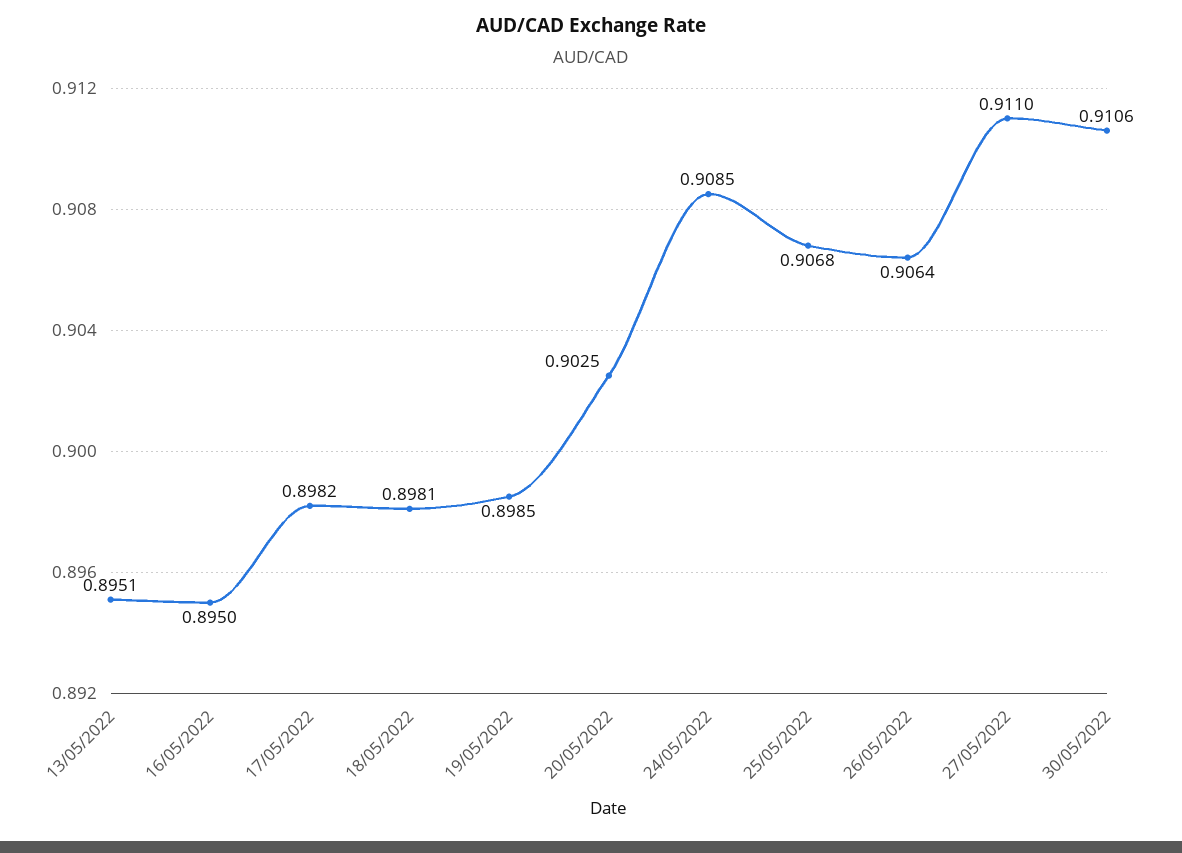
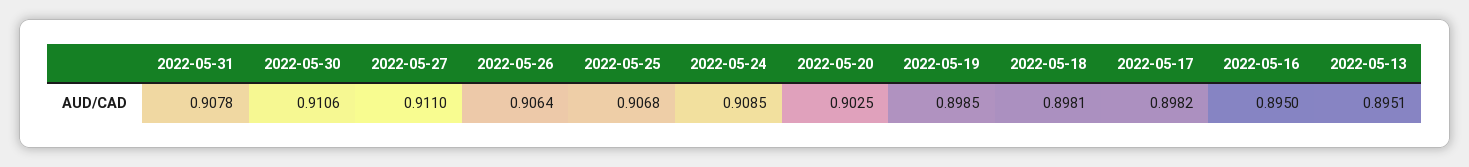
2022-05-31: none -> 0.9078

